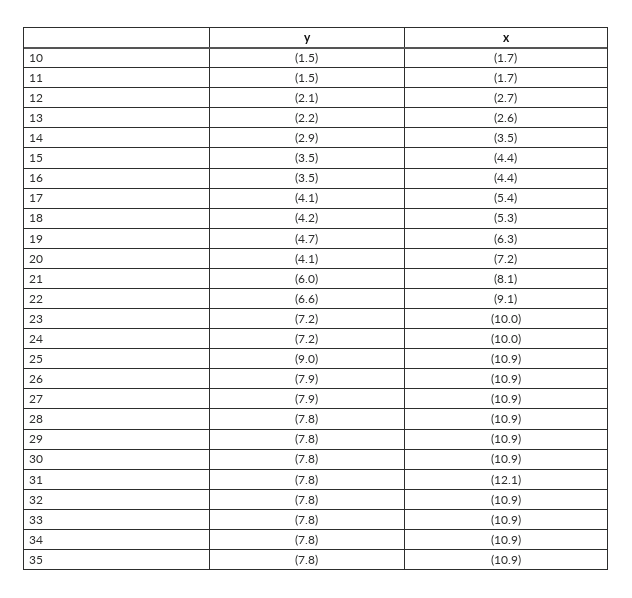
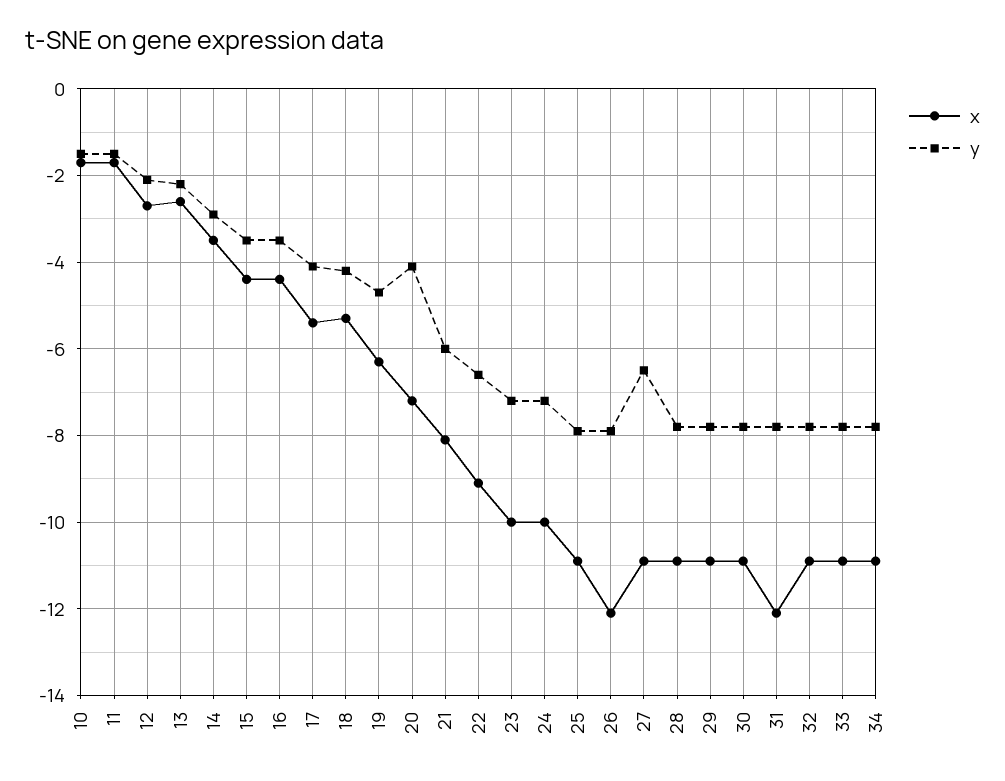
y, 25: -9 -> -8
x, 26: -10.9 -> -12
y, 27: -7.9 -> -6.5
y, 35: -7.8 -> none
x, 35: -10.9 -> none

